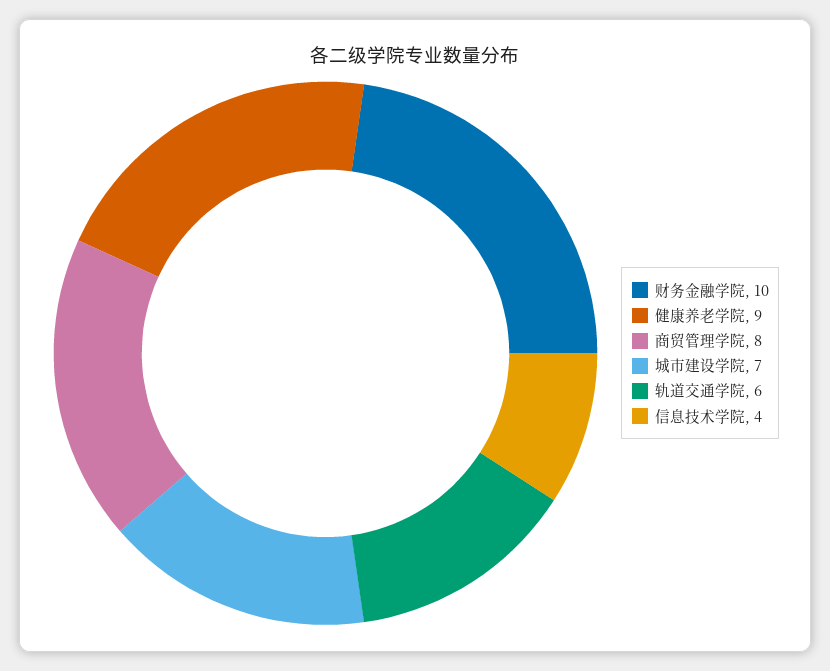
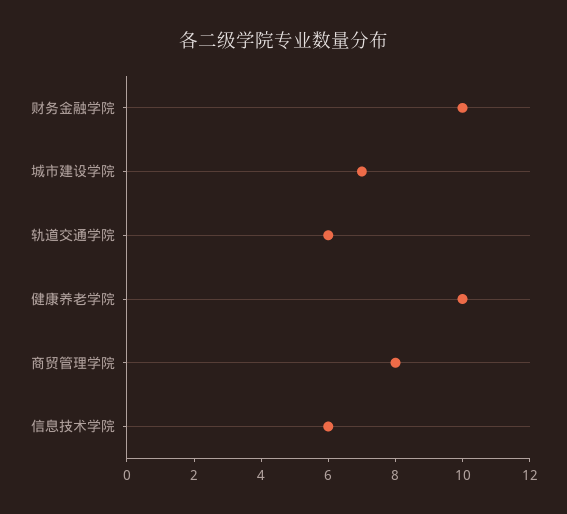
健康养老学院: 9 -> 10
信息技术学院: 4 -> 6

